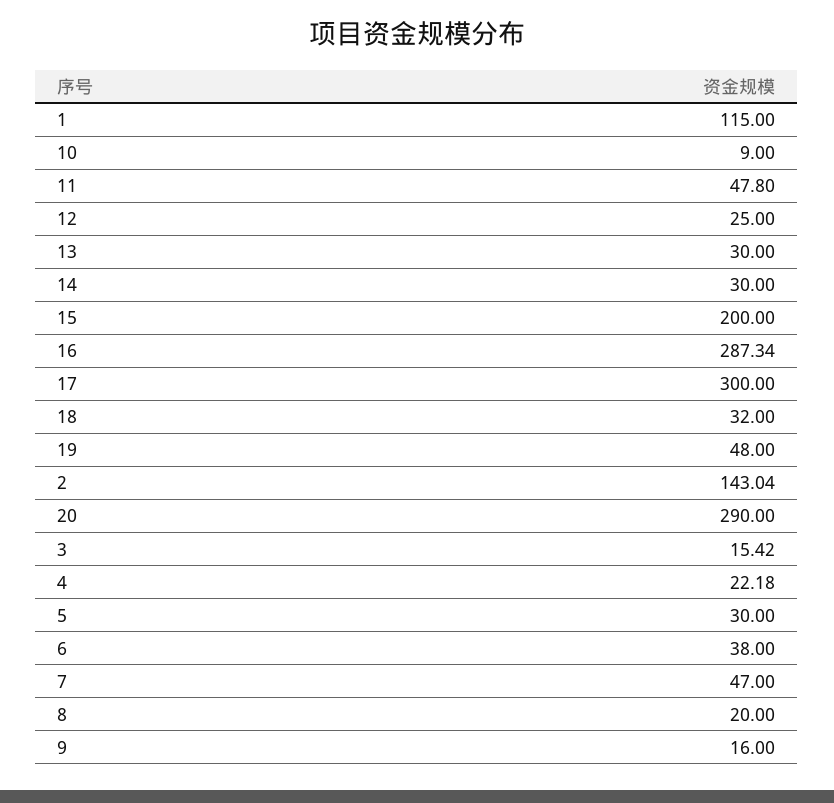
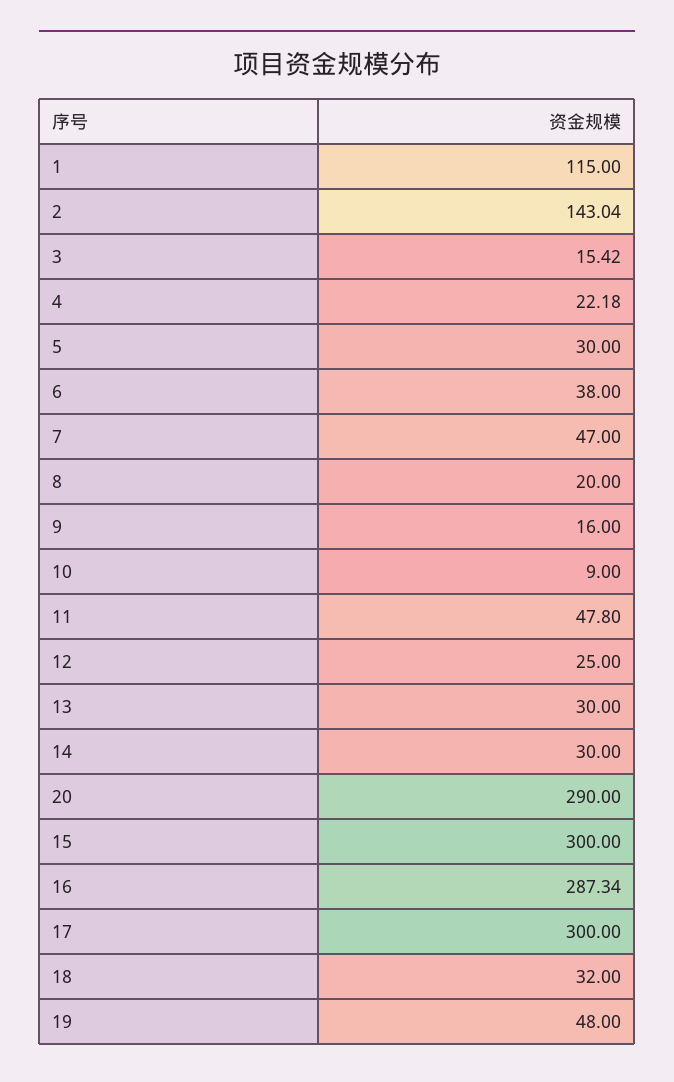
15: 200 -> 300

